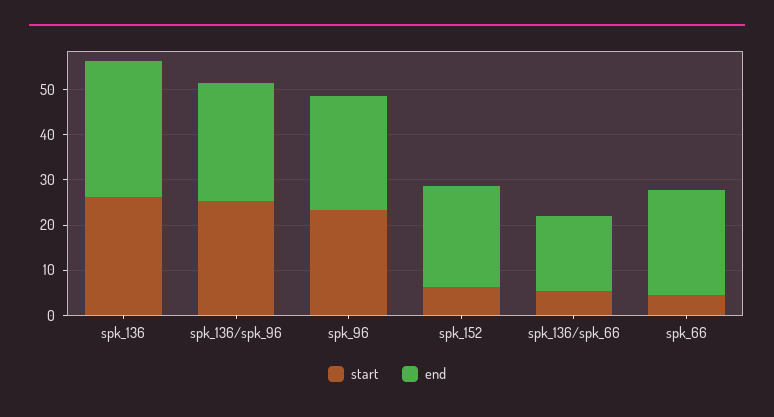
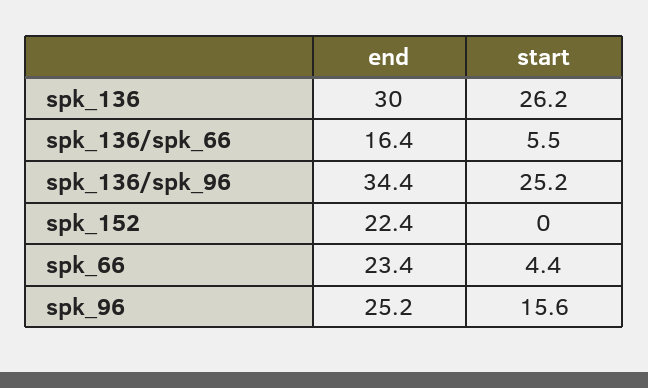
end, spk_136/spk_96: 26 -> 34.4
start, spk_96: 24 -> 15.6
start, spk_152: 6 -> 0

